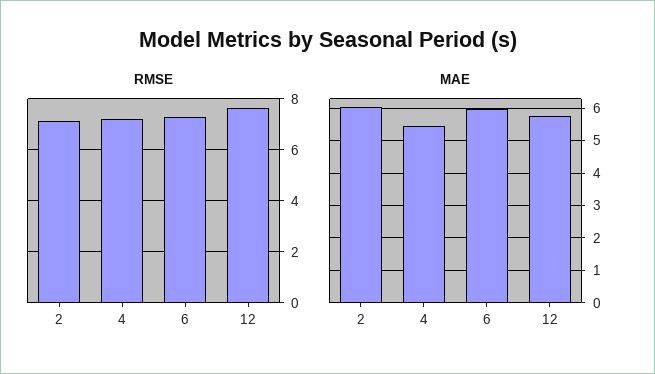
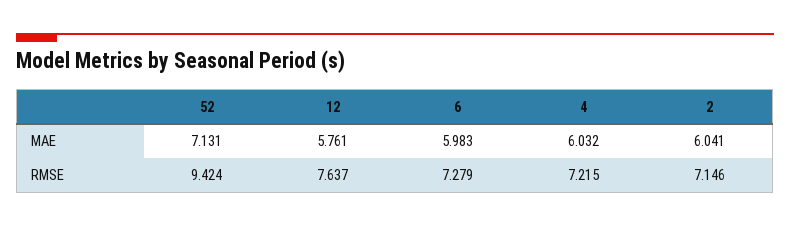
MAE, 4: 5.4 -> 6.032
MAE, 52: none -> 7.131
RMSE, 52: none -> 9.424

